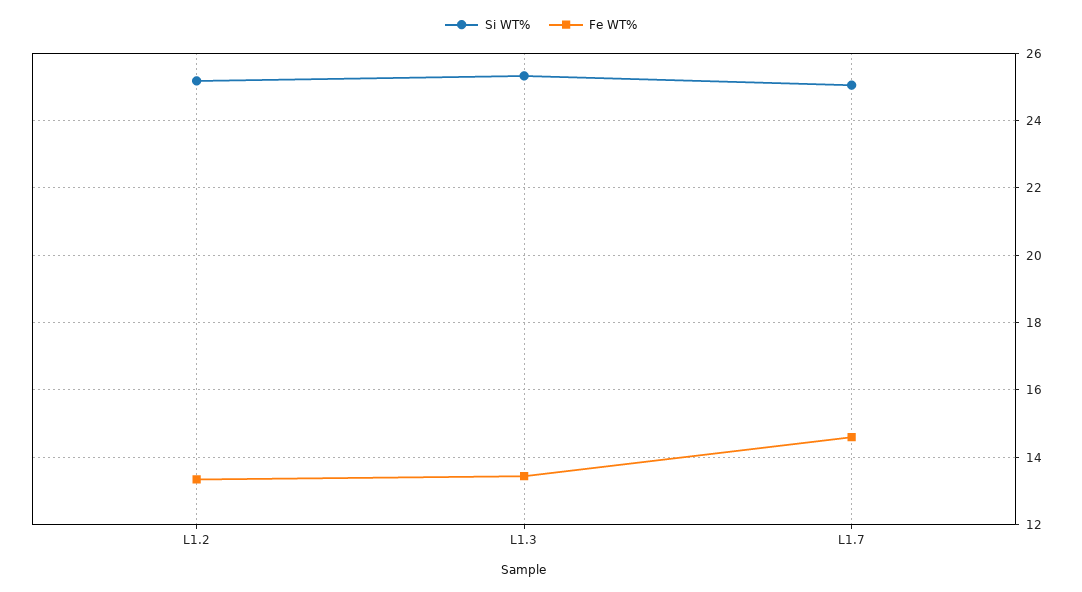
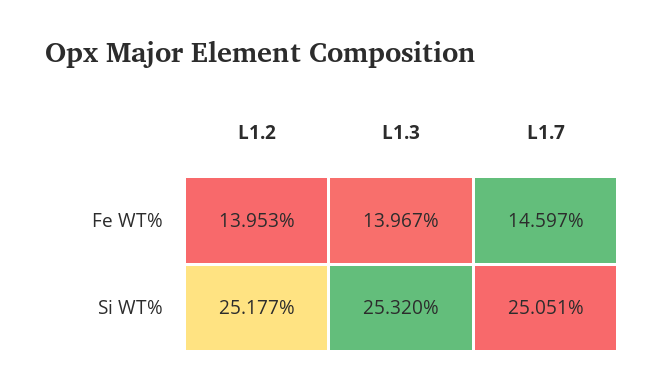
Fe WT%, L1.2: 13.4 -> 13.953
Fe WT%, L1.3: 13.4 -> 13.967

